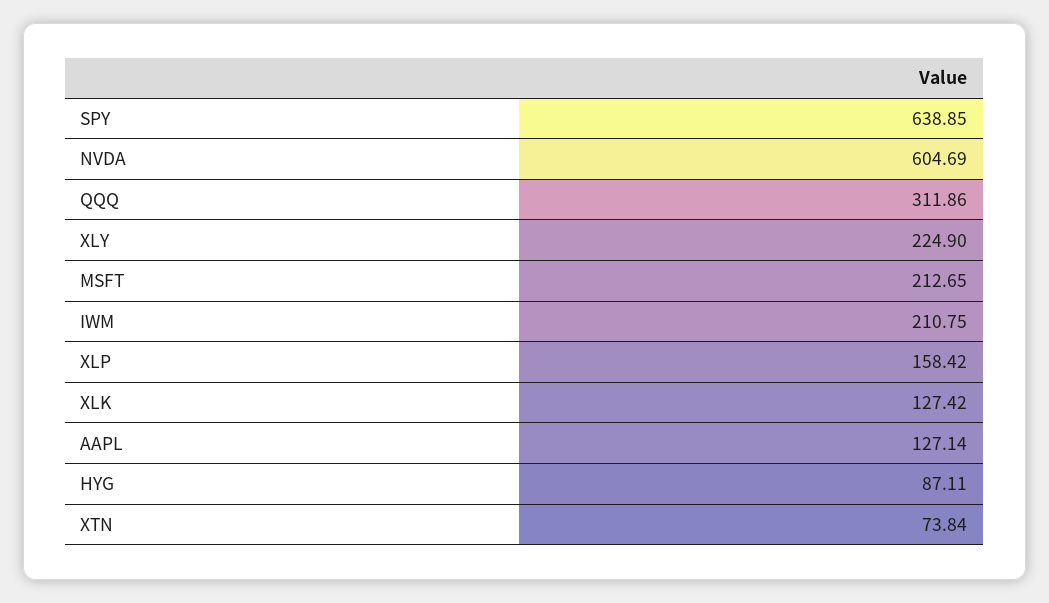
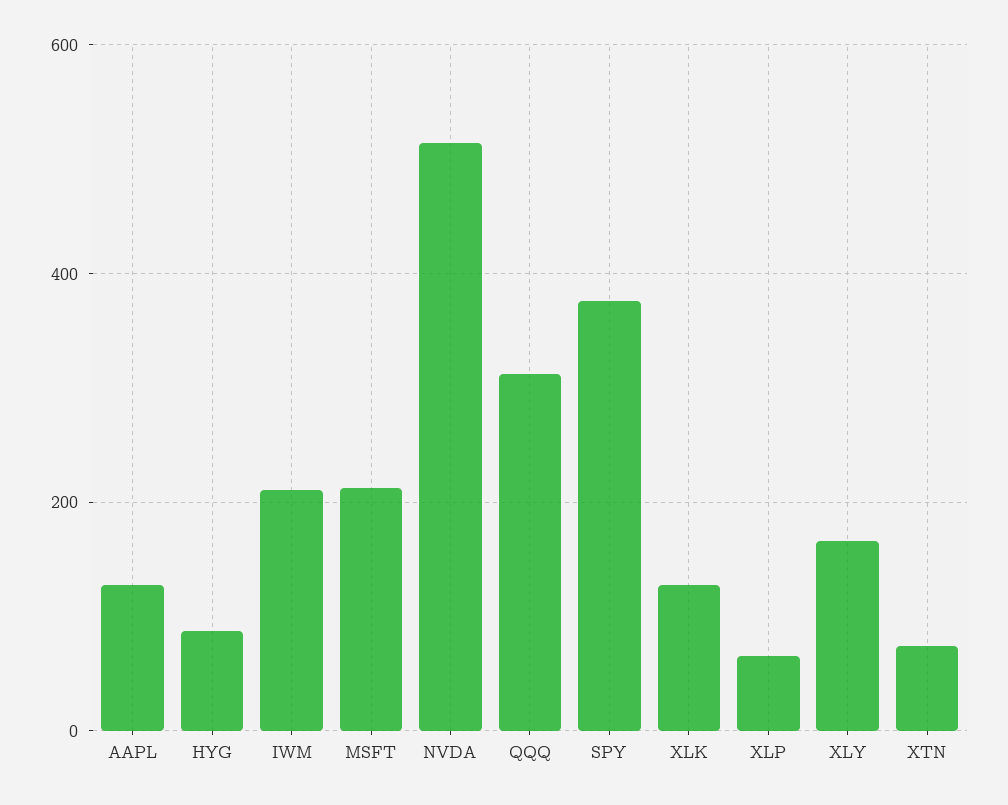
SPY: 638.85 -> 380
NVDA: 604.69 -> 520
XLY: 224.9 -> 160
XLP: 158.42 -> 60

